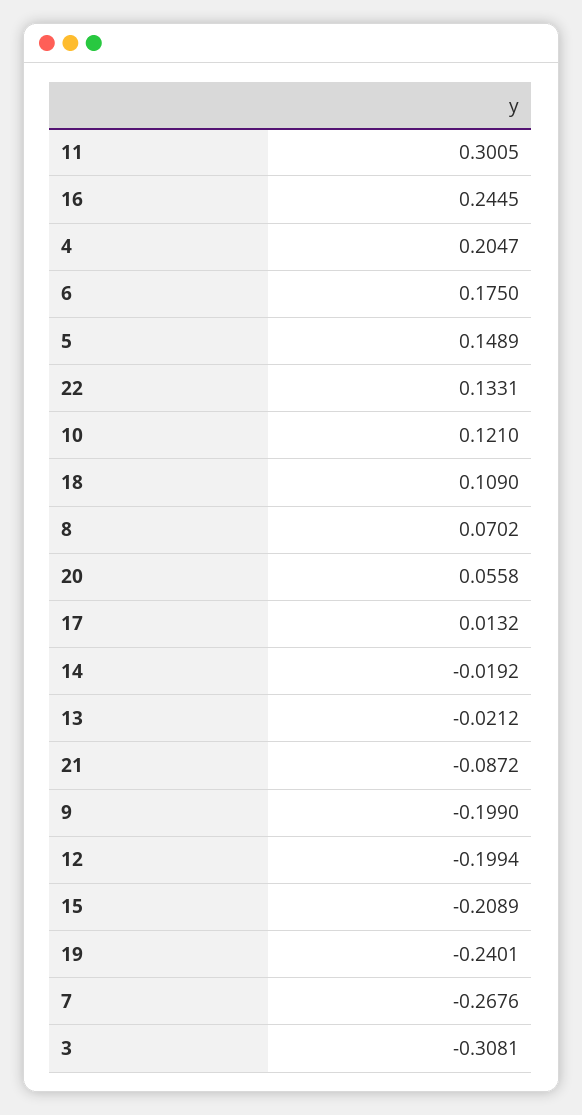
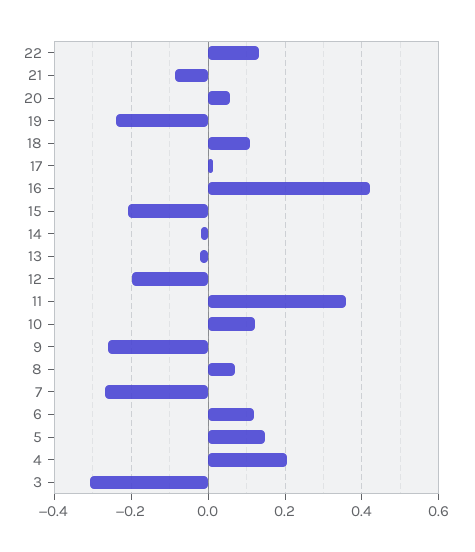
11: 0.3005 -> 0.36
16: 0.2445 -> 0.42
6: 0.175 -> 0.12
9: -0.199 -> -0.26

